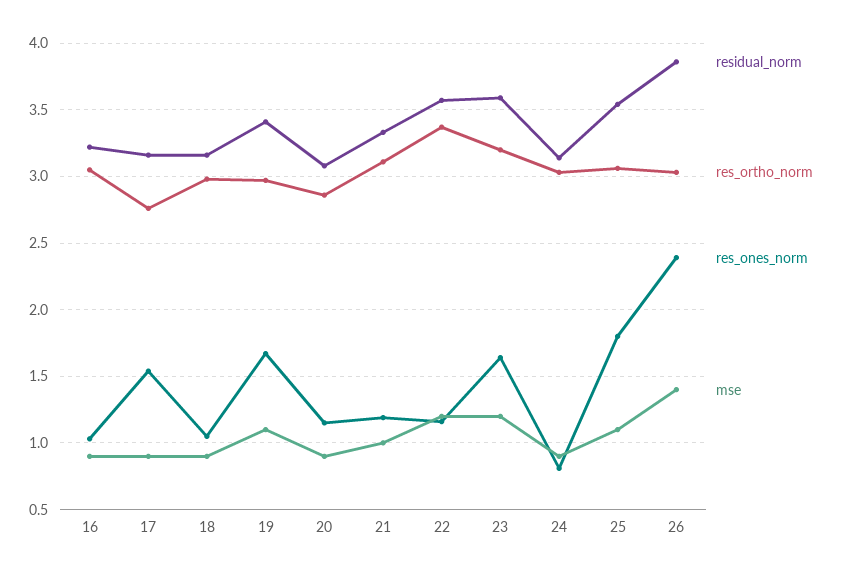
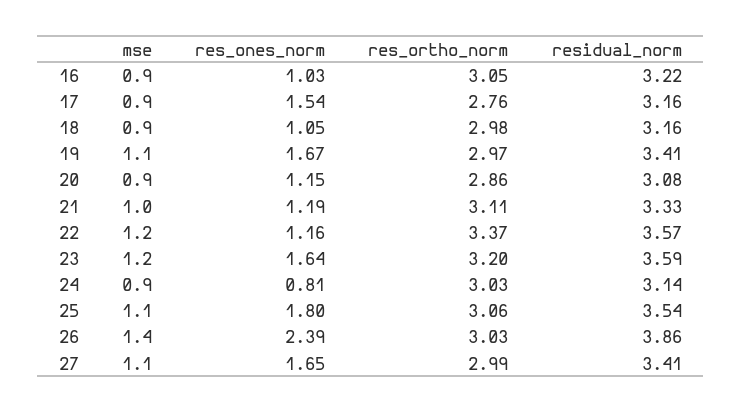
mse, 27: none -> 1.1
res_ones_norm, 27: none -> 1.65
res_ortho_norm, 27: none -> 2.99
residual_norm, 27: none -> 3.41

